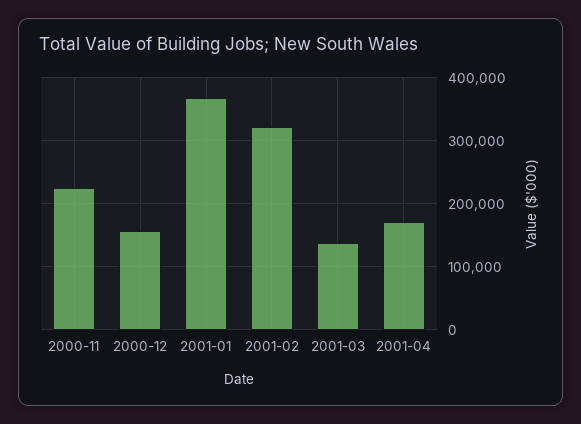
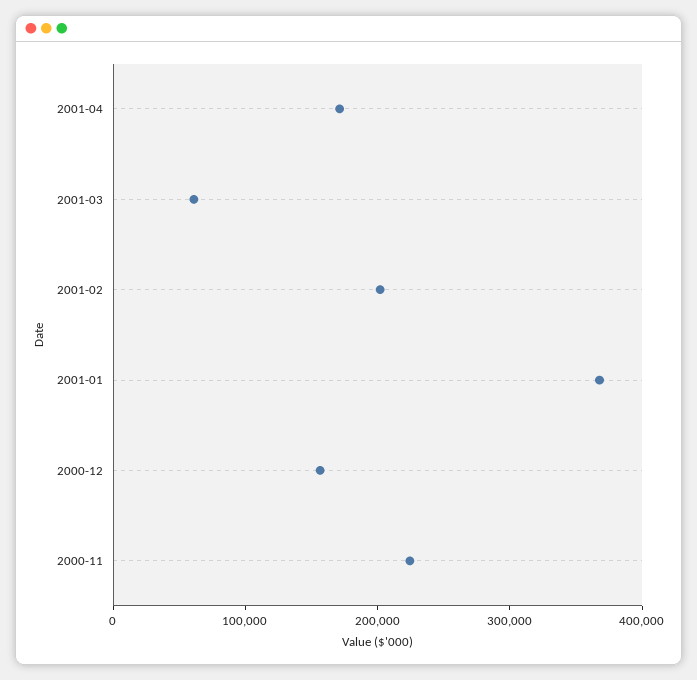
2001-02: 320000 -> 200000
2001-03: 140000 -> 60000

